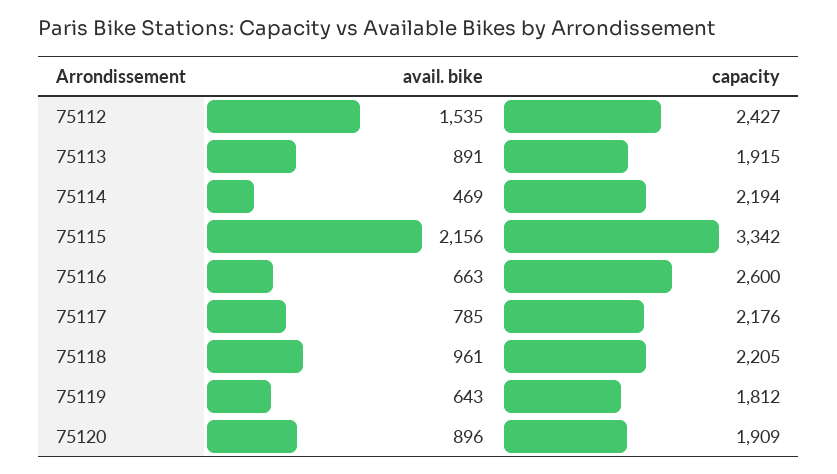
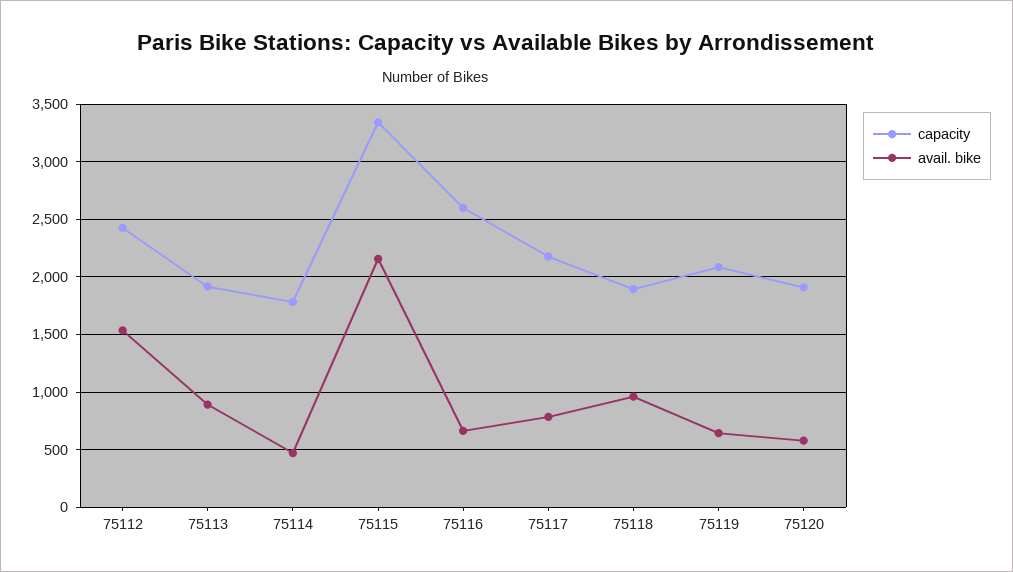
capacity, 75114: 2194 -> 1800
capacity, 75118: 2205 -> 1900
capacity, 75119: 1812 -> 2100
avail. bike, 75120: 896 -> 600

